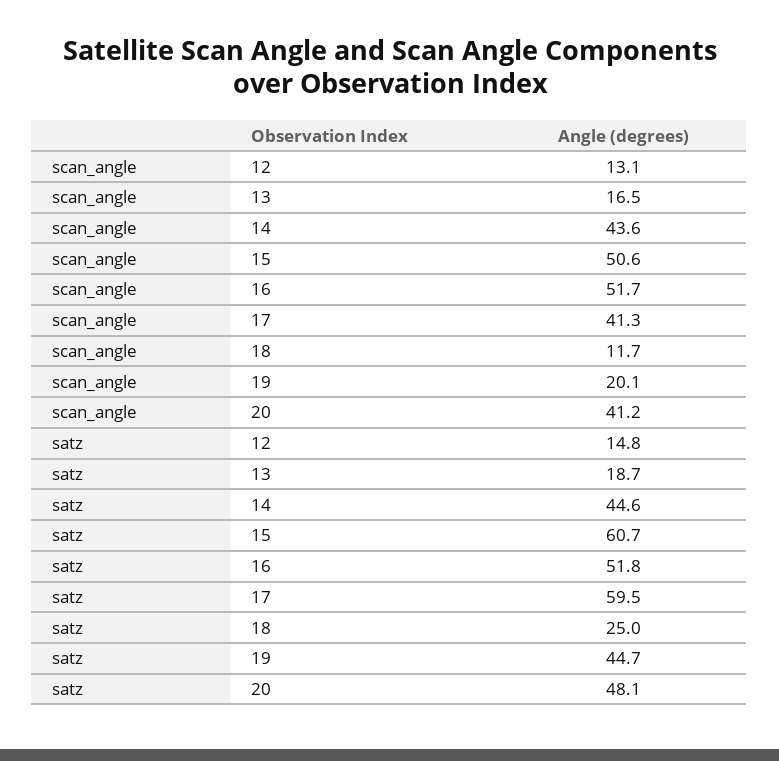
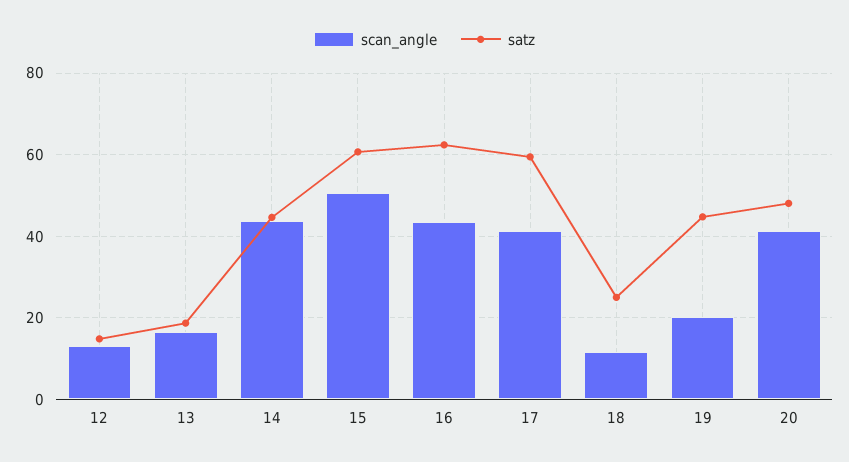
scan_angle, 16: 51.7 -> 44
satz, 16: 51.8 -> 62

